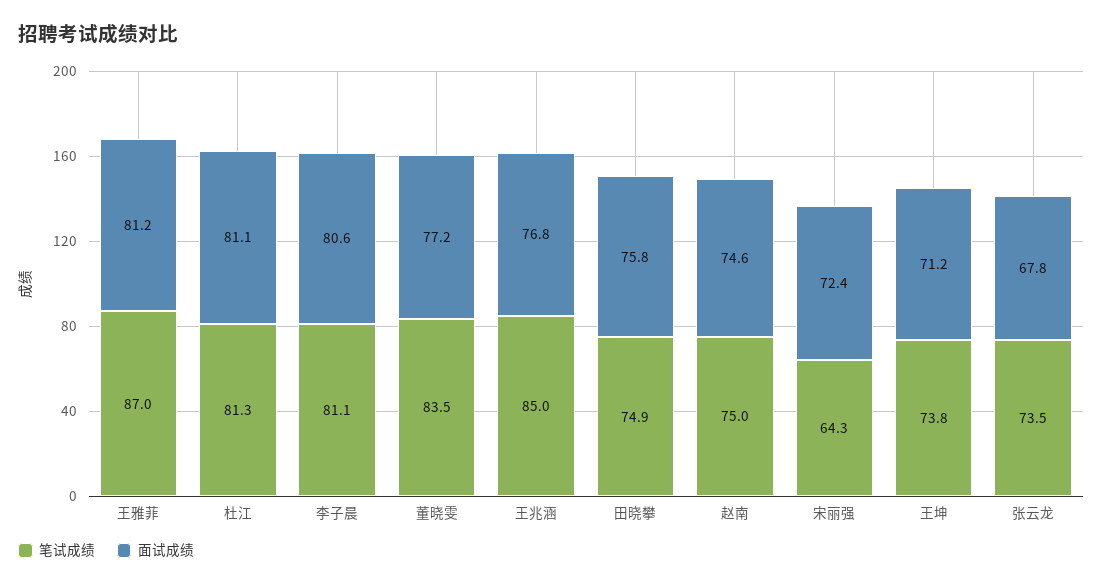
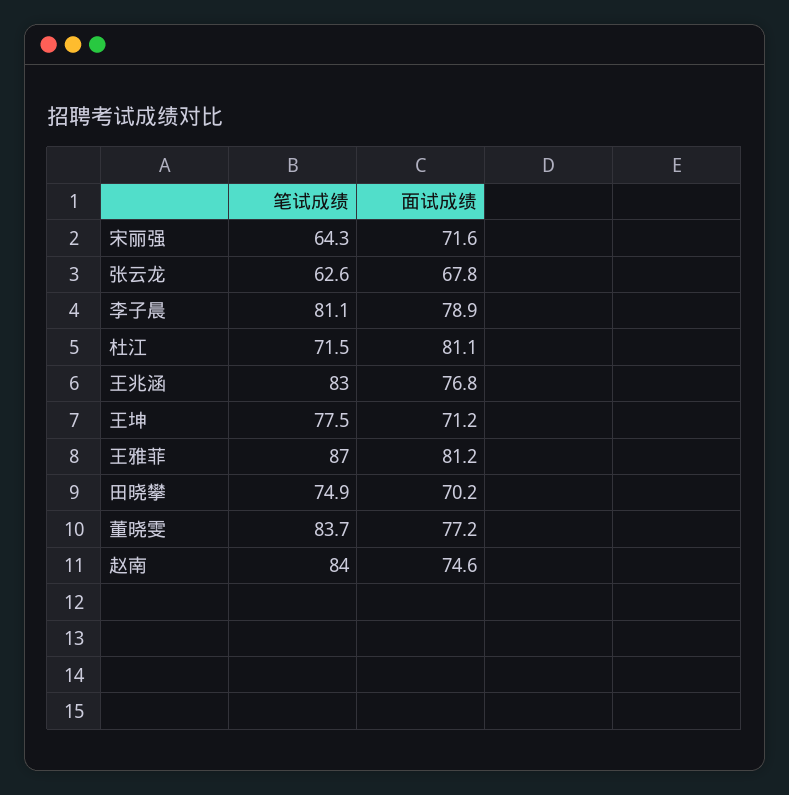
笔试成绩, 杜江: 81.3 -> 71.5
面试成绩, 李子晨: 80.6 -> 78.9
笔试成绩, 董晓雯: 83.5 -> 83.7
笔试成绩, 王兆涵: 85 -> 83
面试成绩, 田晓攀: 75.8 -> 70.2
笔试成绩, 赵南: 75 -> 84
面试成绩, 宋丽强: 72.4 -> 71.6
笔试成绩, 王坤: 73.8 -> 77.5
笔试成绩, 张云龙: 73.5 -> 62.6

